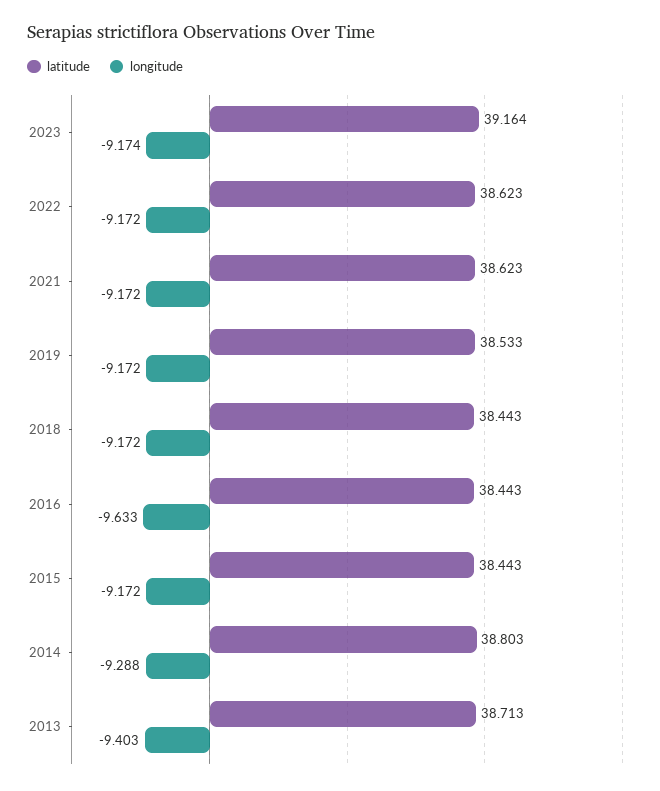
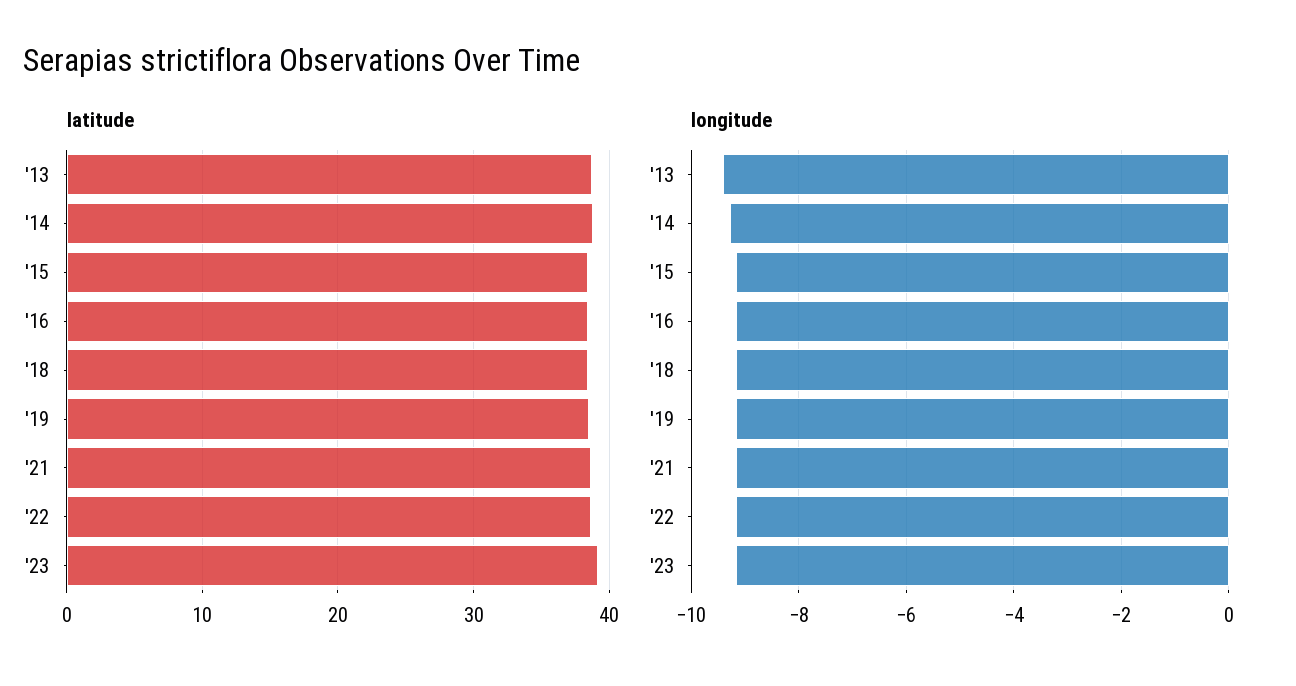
longitude, 2016: -9.633 -> -9.2

